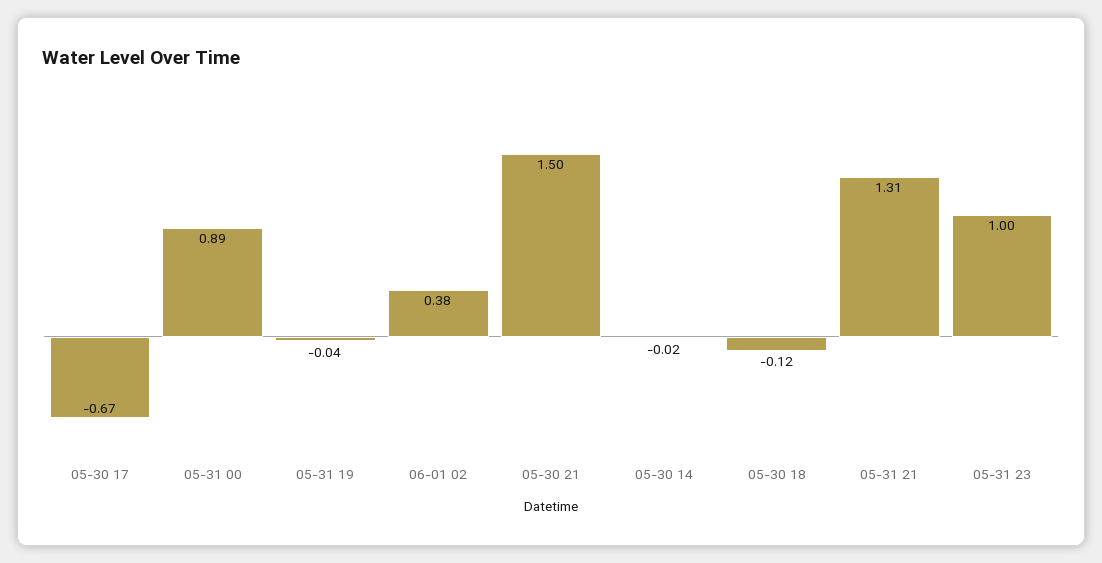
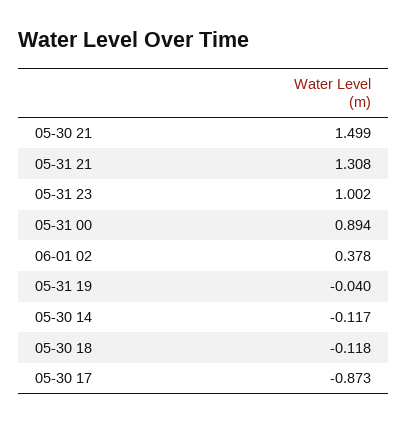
05-30 17: -0.67 -> -0.873
05-30 14: -0.02 -> -0.117

